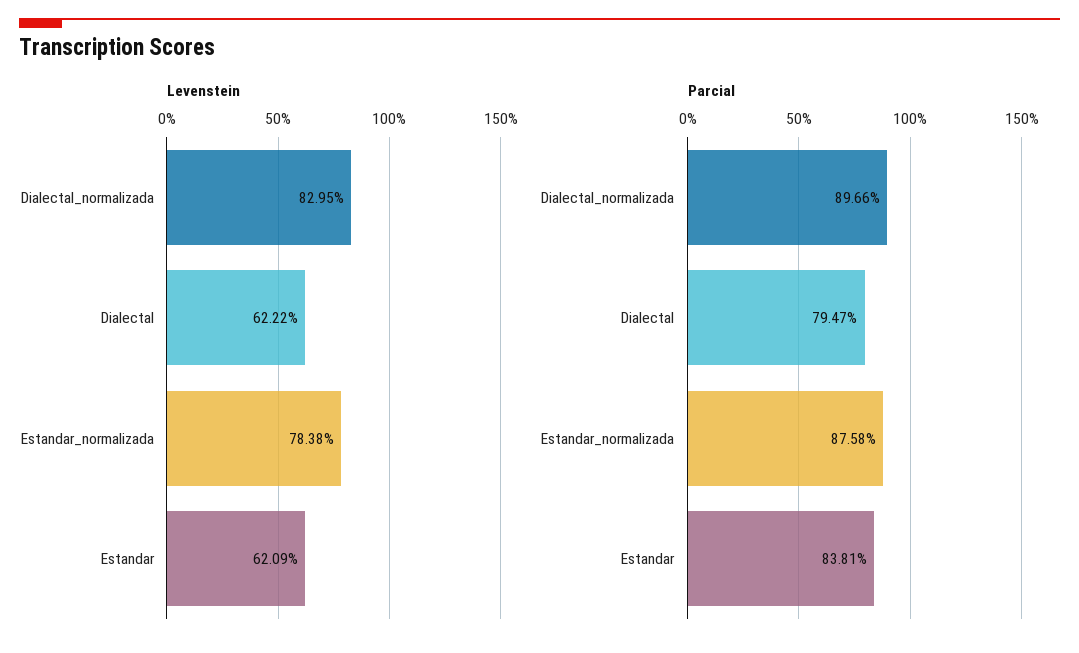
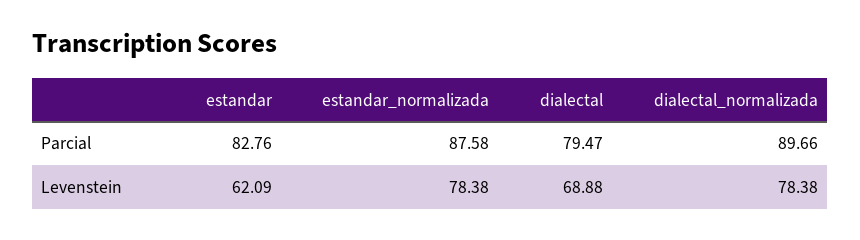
Levenstein, Dialectal_normalizada: 82.95 -> 78.38
Levenstein, Dialectal: 62.22 -> 68.88
Parcial, Estandar: 83.81 -> 82.76

